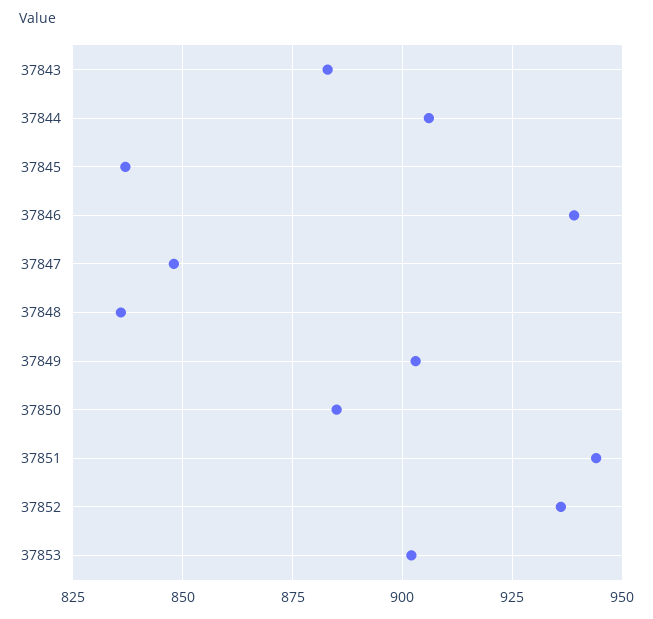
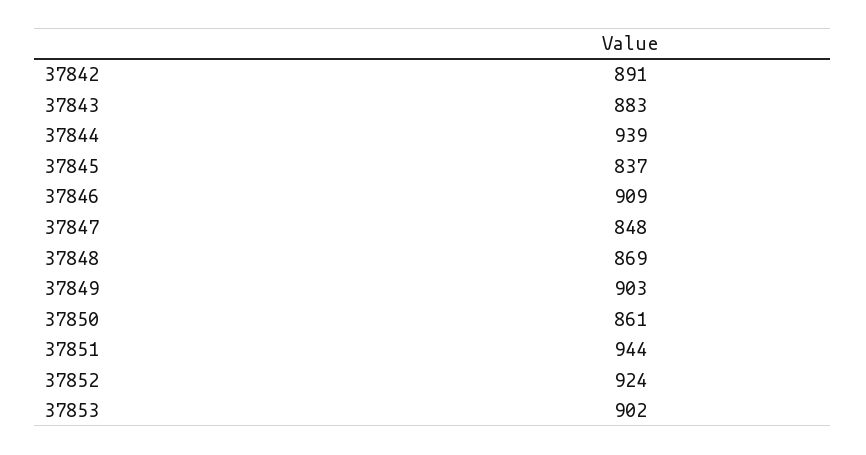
37844: 905 -> 939
37846: 940 -> 909
37848: 835 -> 869
37850: 885 -> 861
37852: 935 -> 924
37842: none -> 891

